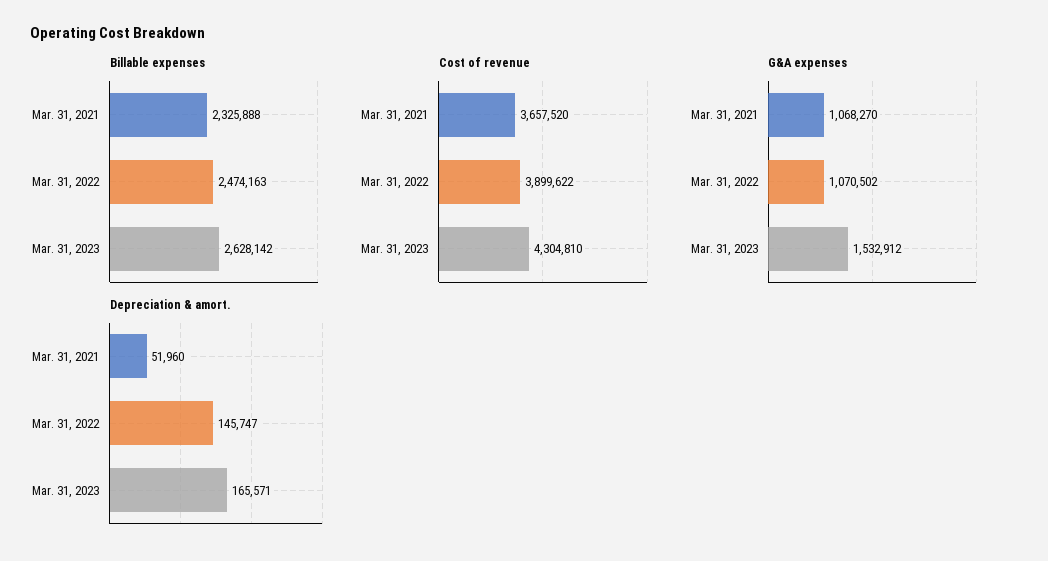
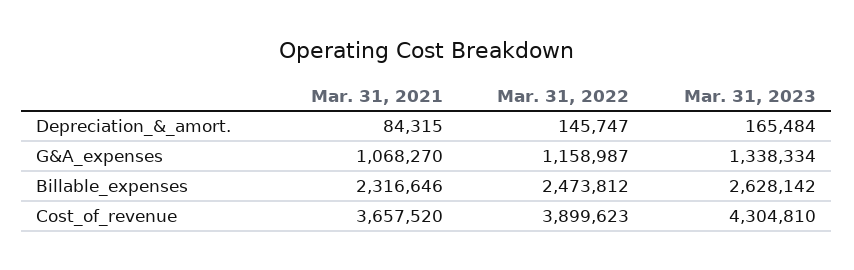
Billable expenses, Mar. 31, 2021: 2325888 -> 2316646
Billable expenses, Mar. 31, 2022: 2474163 -> 2473812
Cost of revenue, Mar. 31, 2022: 3899622 -> 3899623
G&A expenses, Mar. 31, 2022: 1070502 -> 1158987
G&A expenses, Mar. 31, 2023: 1532912 -> 1338334
Depreciation & amort., Mar. 31, 2021: 51960 -> 84315
Depreciation & amort., Mar. 31, 2023: 165571 -> 165484

